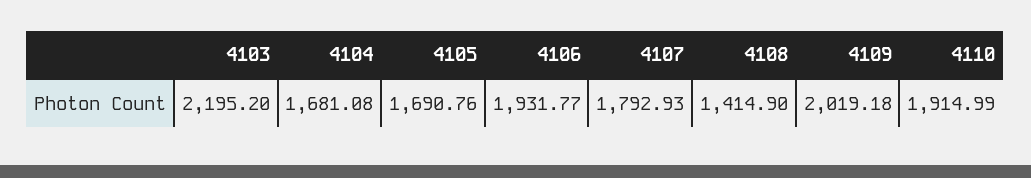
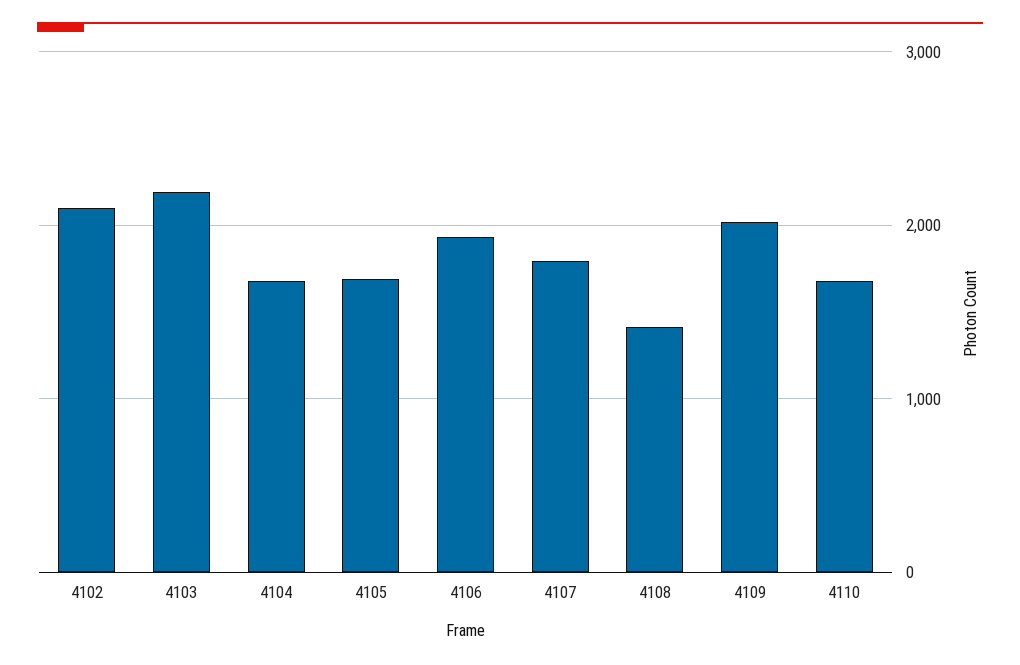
4110: 1914.99 -> 1700
4102: none -> 2100

